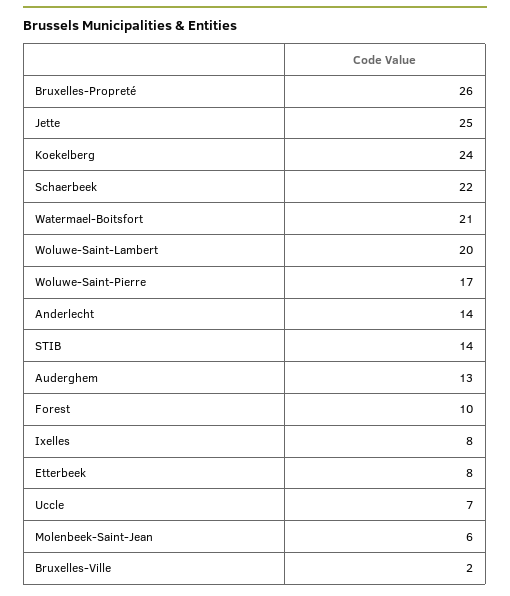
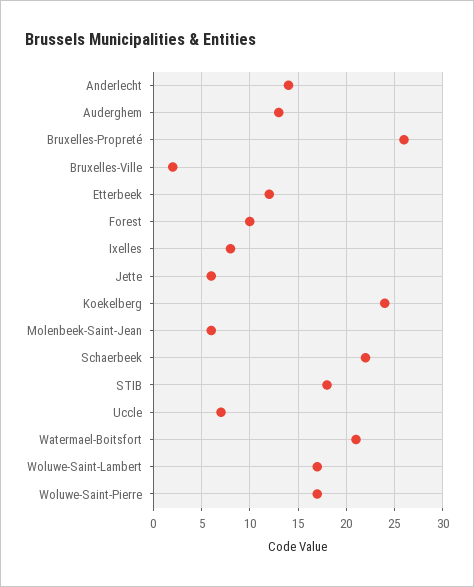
Jette: 25 -> 6
Woluwe-Saint-Lambert: 20 -> 17
STIB: 14 -> 18
Etterbeek: 8 -> 12

